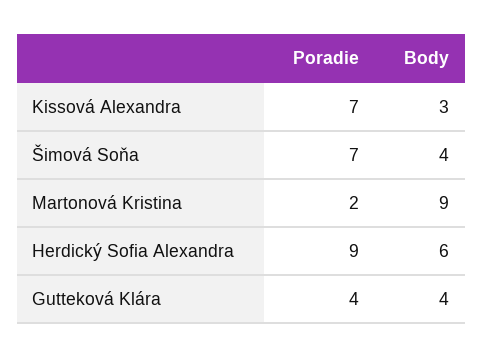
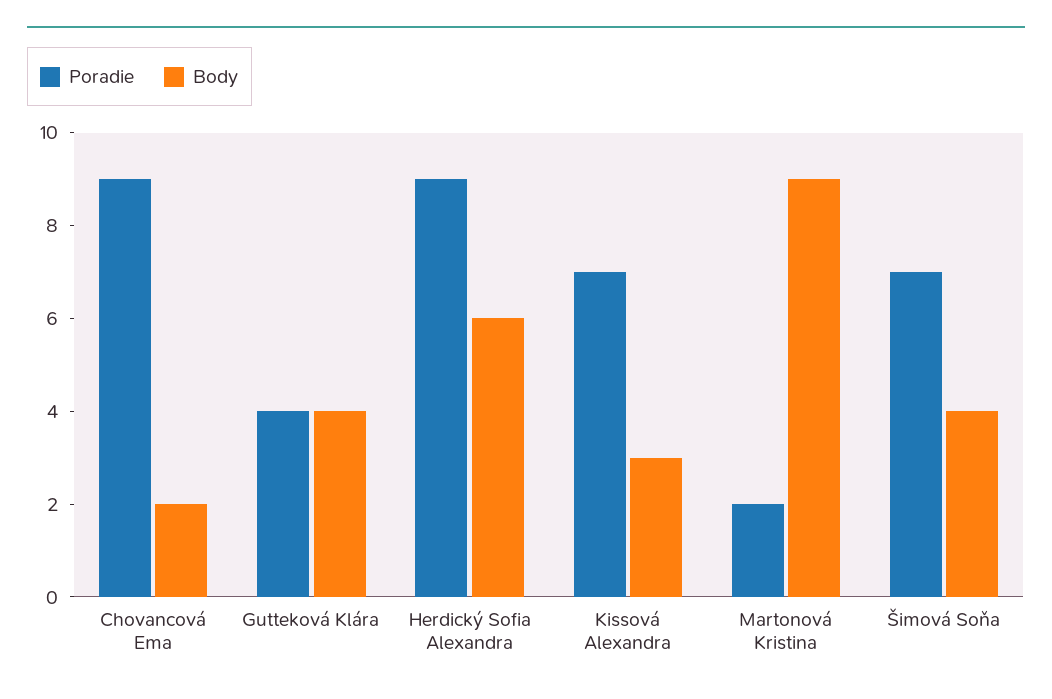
Poradie, Chovancová Ema: none -> 9
Body, Chovancová Ema: none -> 2

